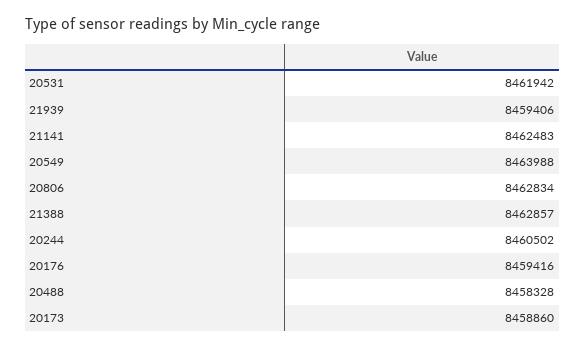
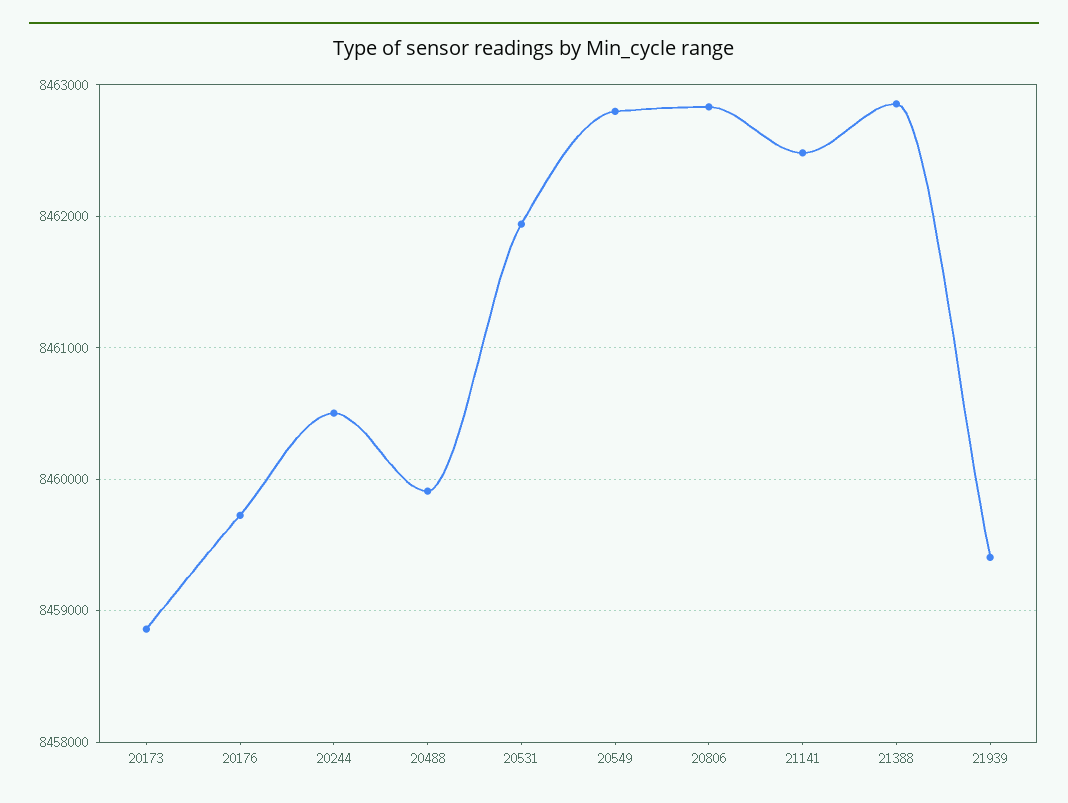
20549: 8463988 -> 8462800
20176: 8459416 -> 8459700
20488: 8458328 -> 8459900

